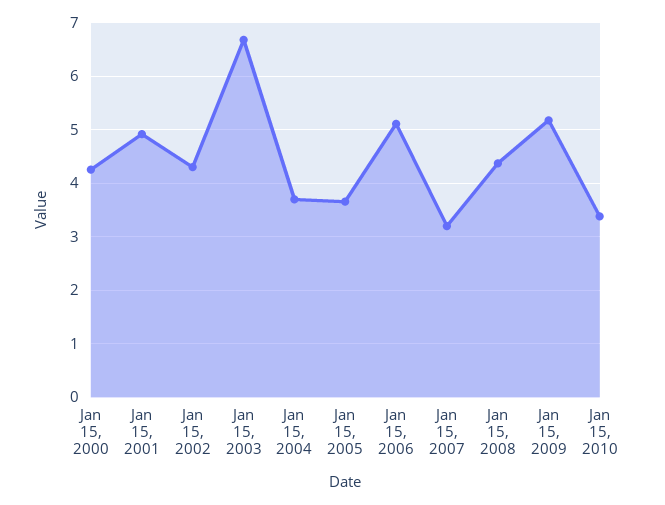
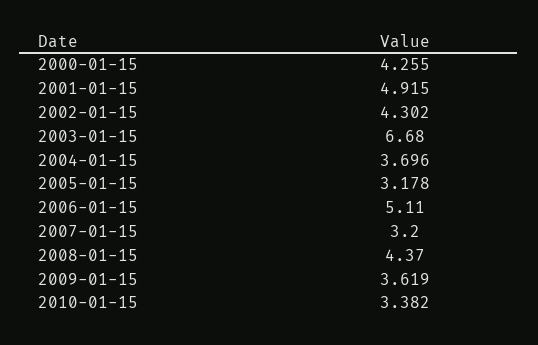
Jan 15, 2005: 3.6 -> 3.178
Jan 15, 2009: 5.2 -> 3.619

